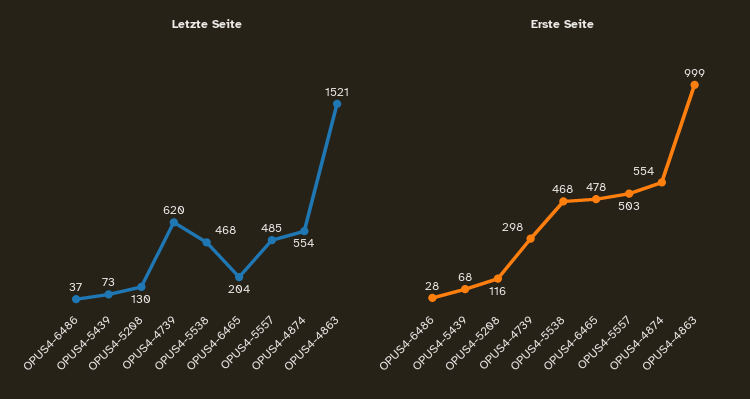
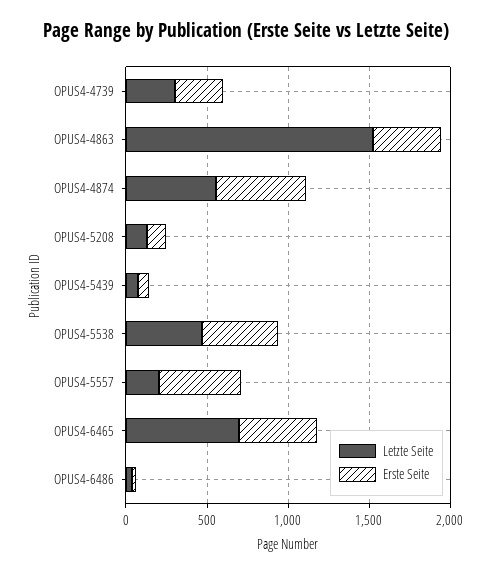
Letzte Seite, OPUS4-4739: 620 -> 300
Letzte Seite, OPUS4-6465: 204 -> 700
Letzte Seite, OPUS4-5557: 485 -> 200
Erste Seite, OPUS4-4863: 999 -> 400

